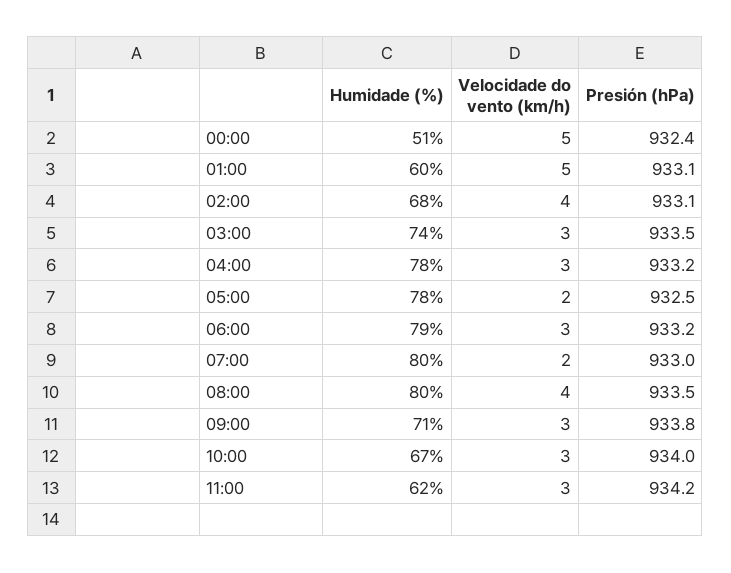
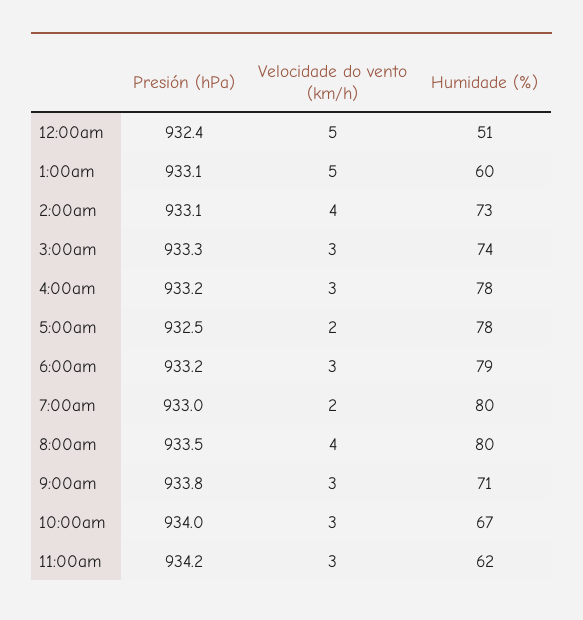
Humidade (%), 02:00: 68 -> 73
Presión (hPa), 03:00: 933.5 -> 933.3

